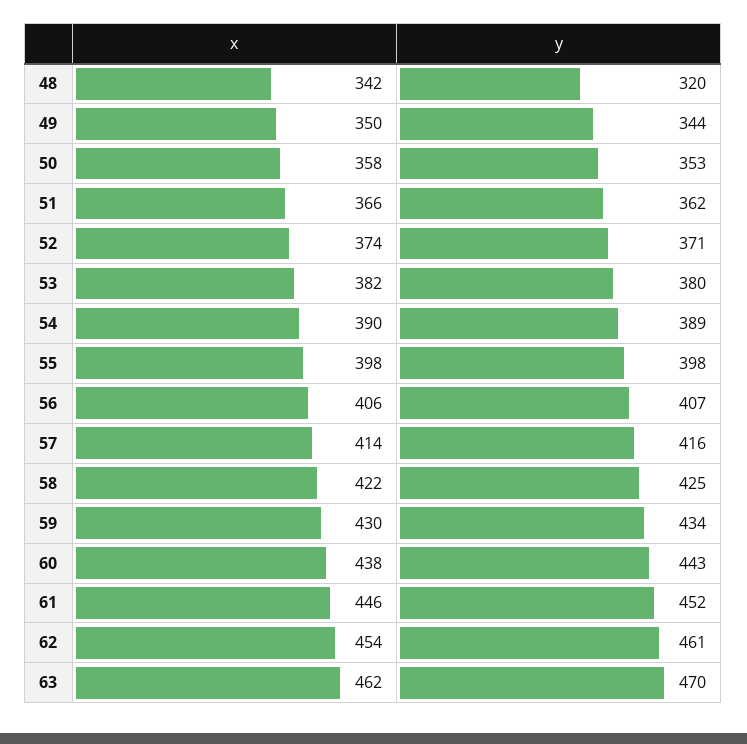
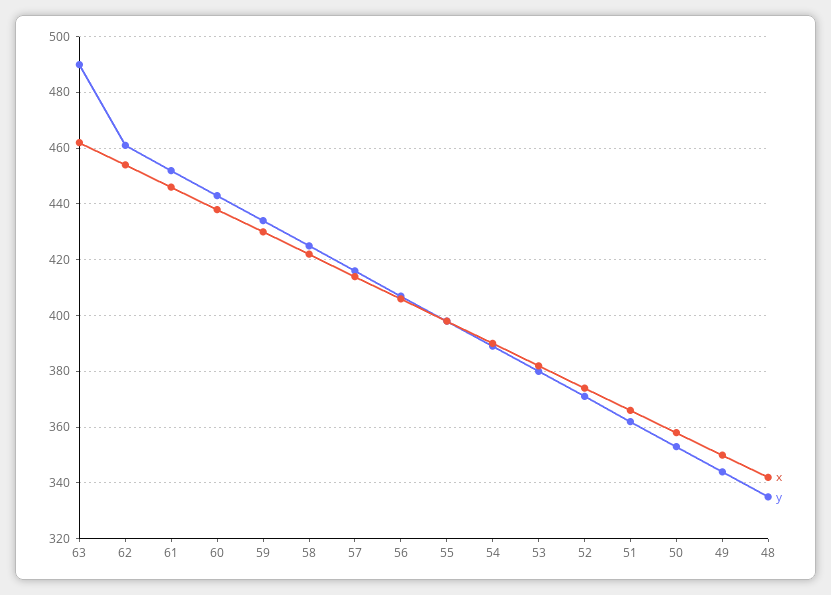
y, 48: 320 -> 335
y, 63: 470 -> 490

